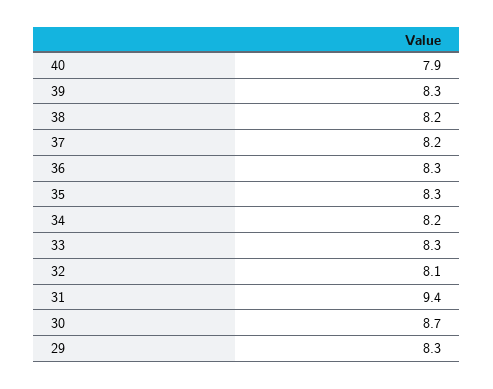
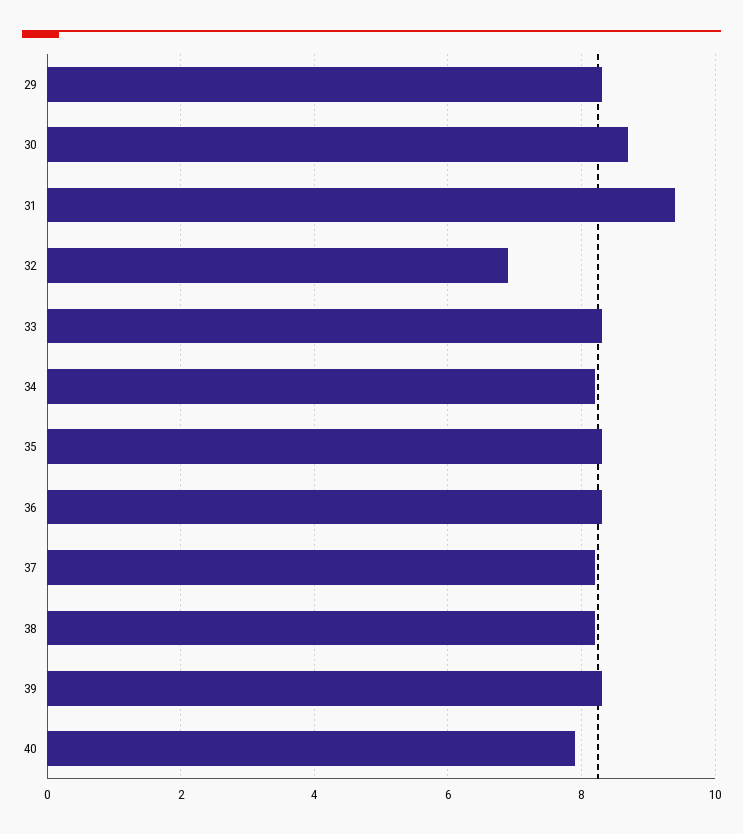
32: 8.1 -> 7

